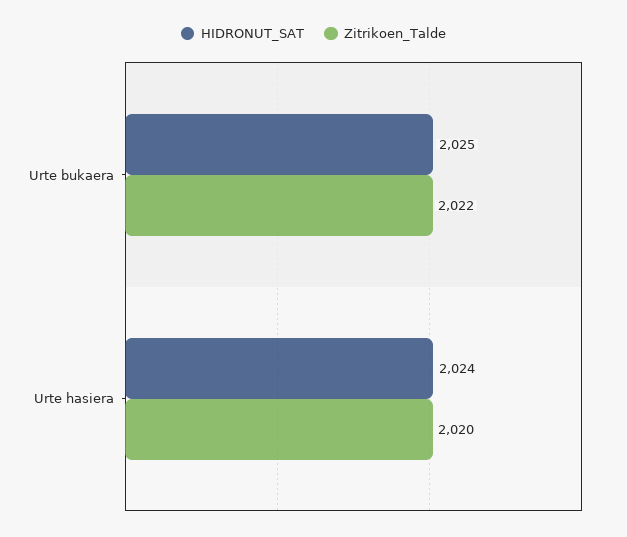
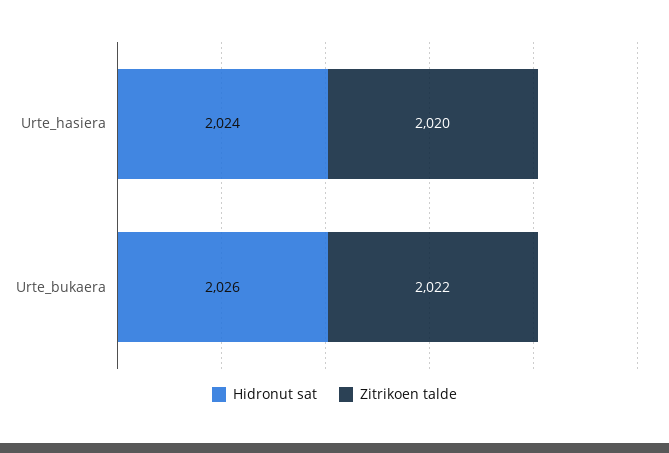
HIDRONUT_SAT, Urte bukaera: 2025 -> 2026

